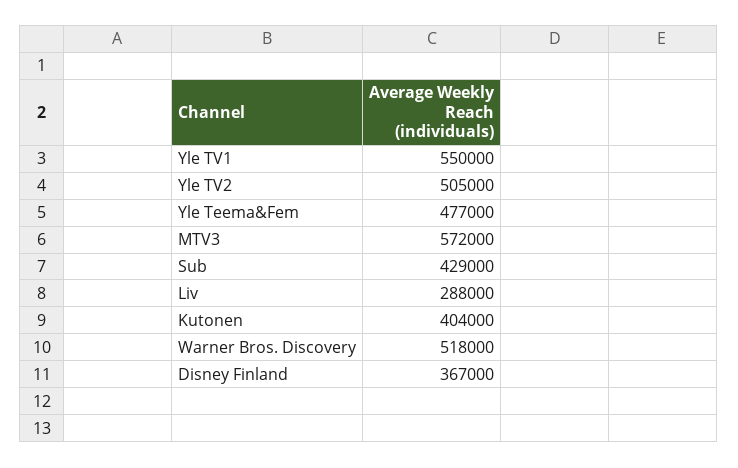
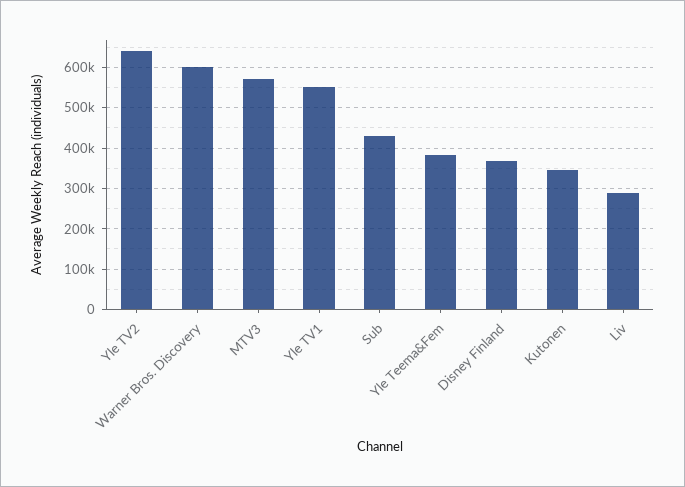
Yle TV2: 505000 -> 640000
Yle Teema&Fem: 477000 -> 380000
Kutonen: 404000 -> 340000
Warner Bros. Discovery: 518000 -> 600000

